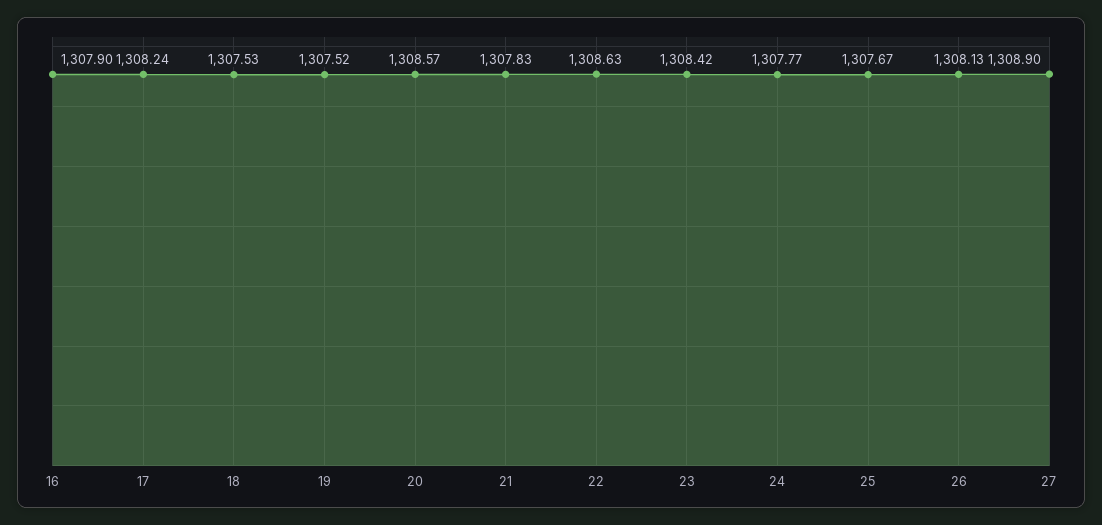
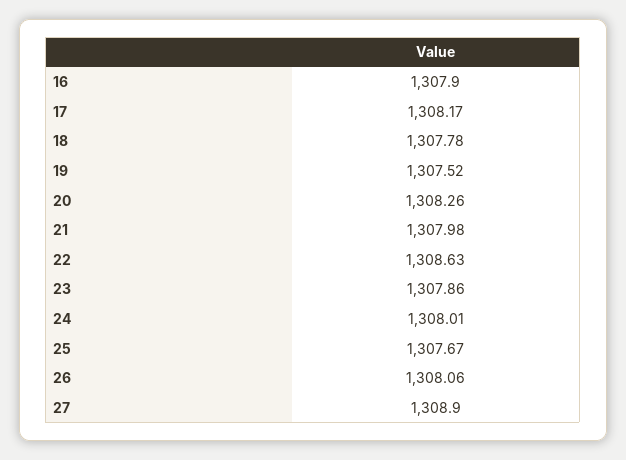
17: 1308.24 -> 1308.17
18: 1307.53 -> 1307.78
20: 1308.57 -> 1308.26
21: 1307.83 -> 1307.98
23: 1308.42 -> 1307.86
24: 1307.77 -> 1308.01
26: 1308.13 -> 1308.06

